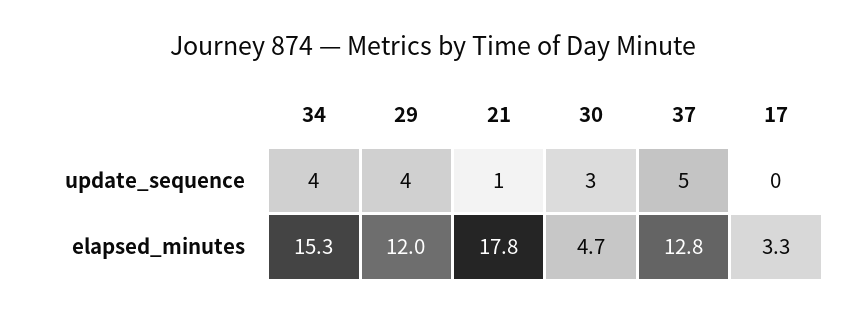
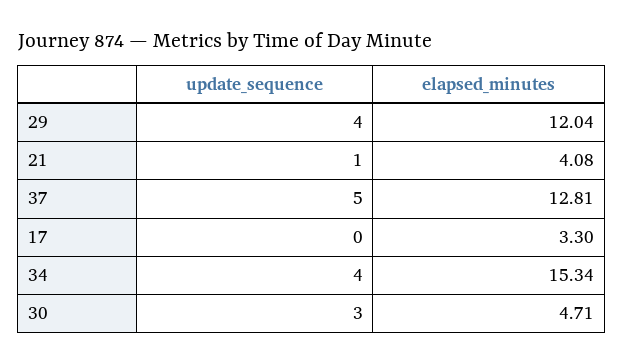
21, elapsed_minutes: 17.8 -> 4.08

